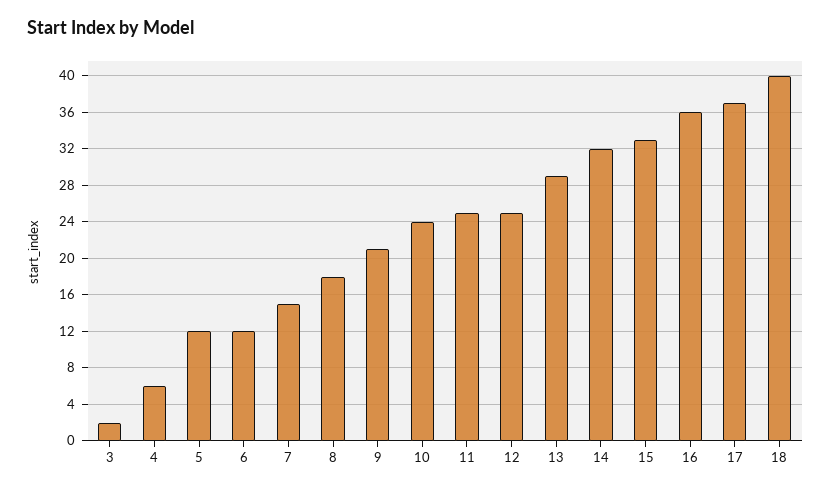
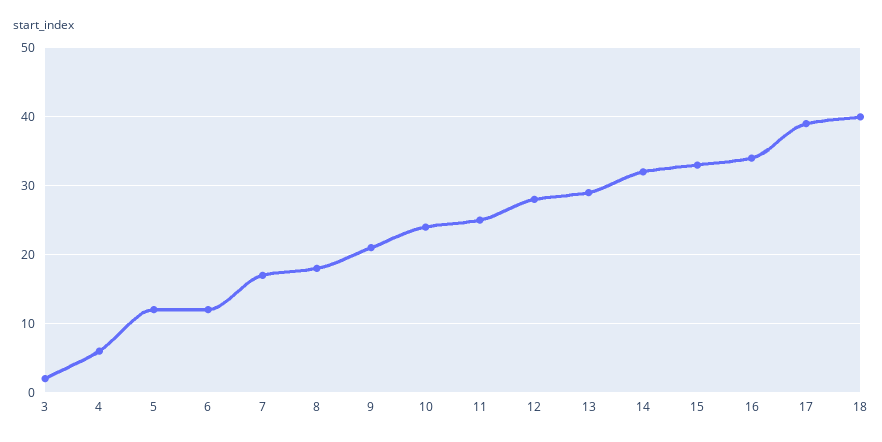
7: 15 -> 17
12: 25 -> 28
16: 36 -> 34
17: 37 -> 39

